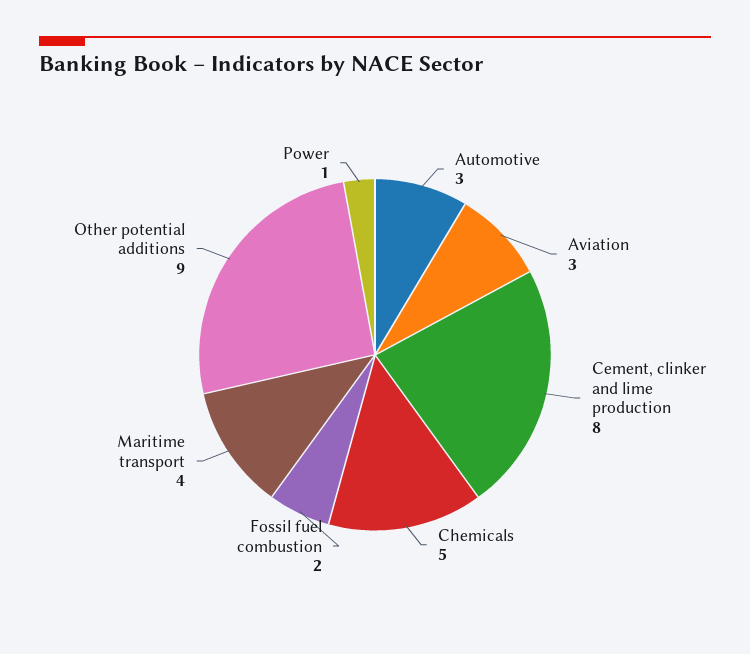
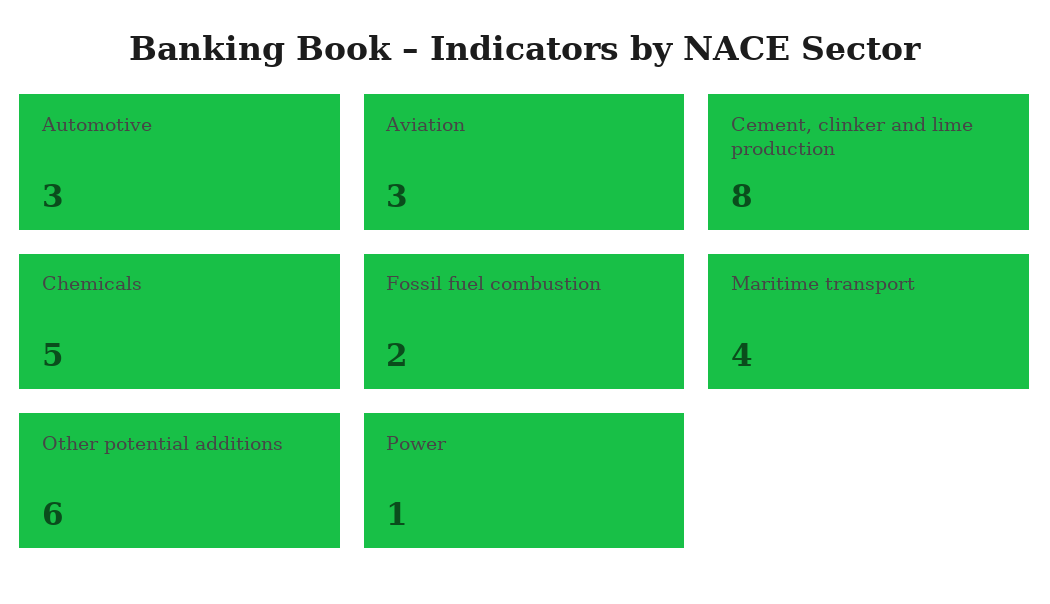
Other potential additions: 9 -> 6

